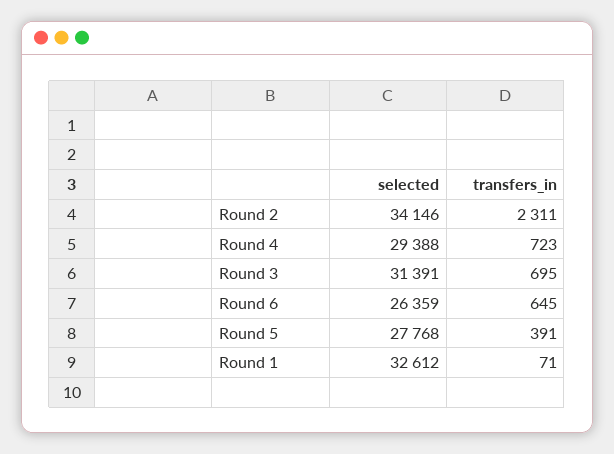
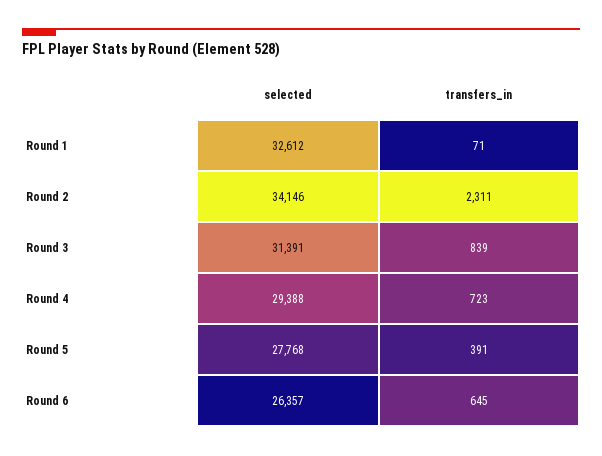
transfers_in, Round 3: 695 -> 839
selected, Round 6: 26359 -> 26357

